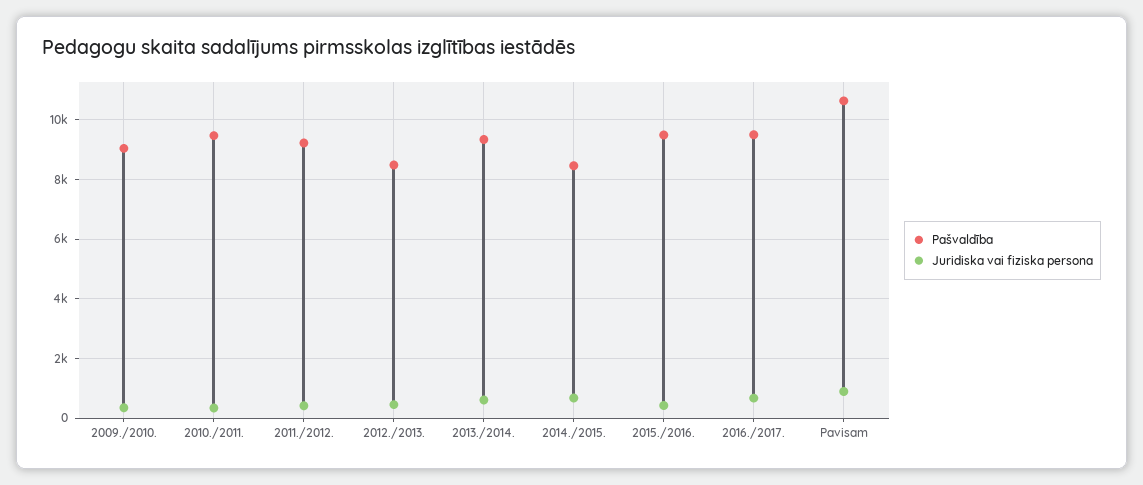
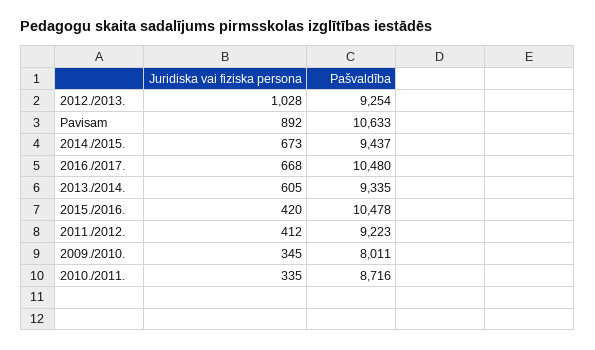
Pašvaldība, 2009./2010.: 9000 -> 8011
Pašvaldība, 2010./2011.: 9500 -> 8716
Pašvaldība, 2012./2013.: 8500 -> 9254
Juridiska vai fiziska persona, 2012./2013.: 500 -> 1028
Pašvaldība, 2014./2015.: 8500 -> 9437
Pašvaldība, 2015./2016.: 9500 -> 10478
Pašvaldība, 2016./2017.: 9500 -> 10480

